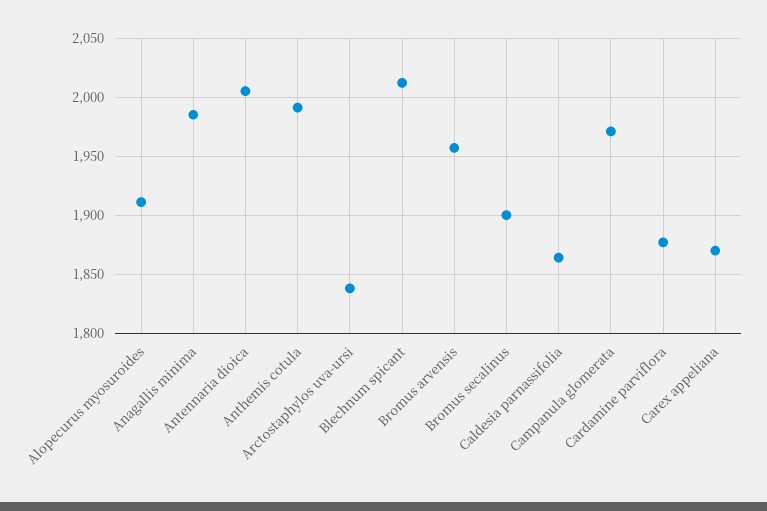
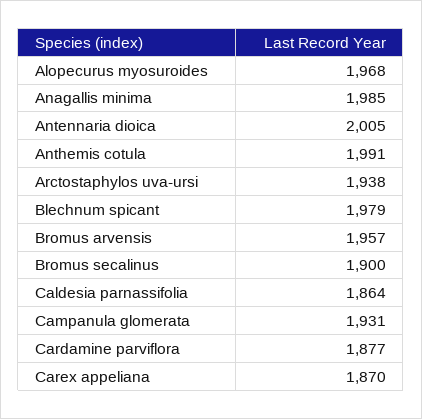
Alopecurus myosuroides: 1910 -> 1968
Arctostaphylos uva-ursi: 1840 -> 1938
Blechnum spicant: 2010 -> 1979
Campanula glomerata: 1970 -> 1931

